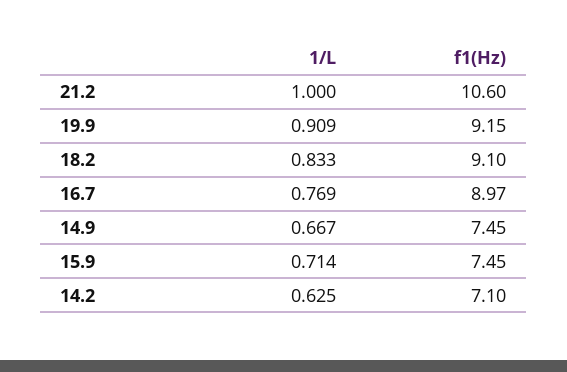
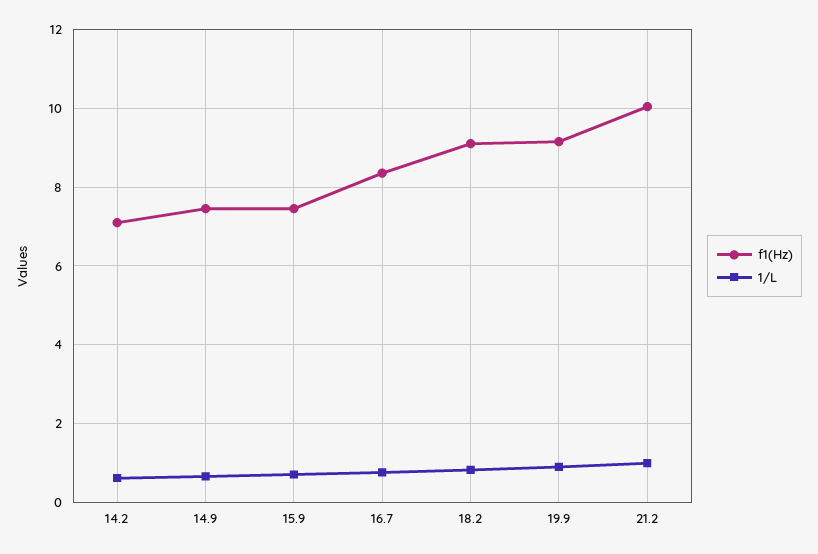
f1(Hz), 21.2: 10.6 -> 10
f1(Hz), 16.7: 8.97 -> 8.4

